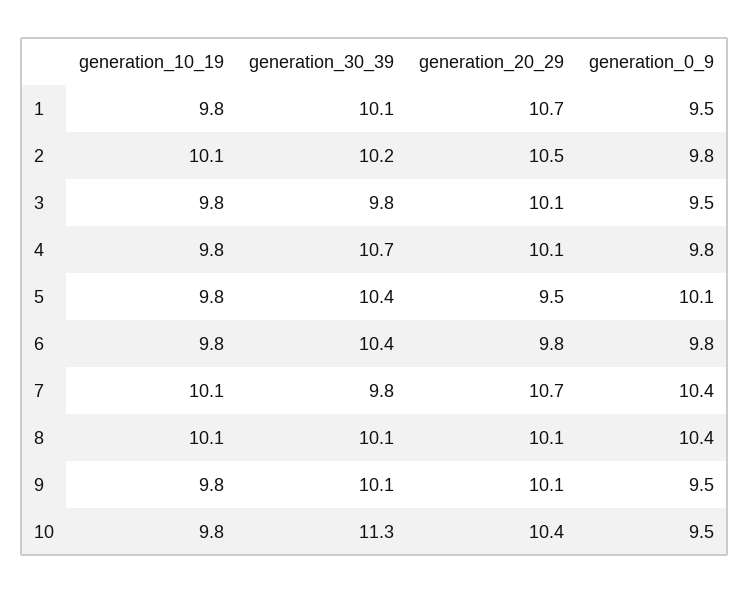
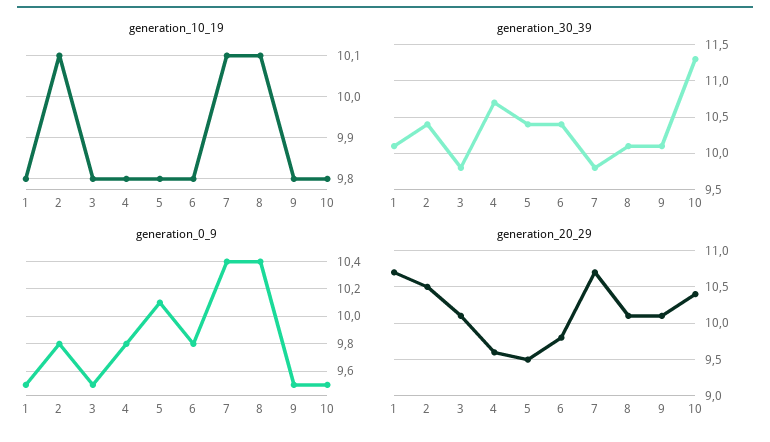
generation_30_39, 2: 10.2 -> 10.4
generation_20_29, 4: 10.1 -> 9.6

